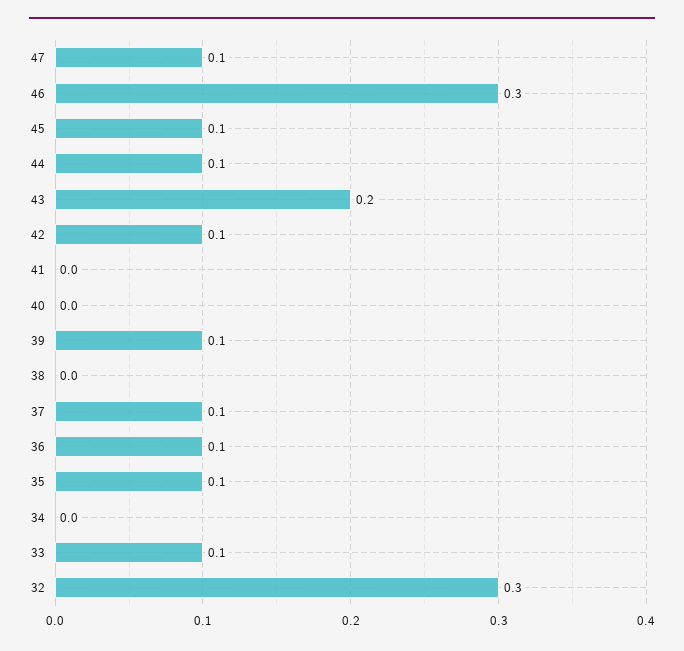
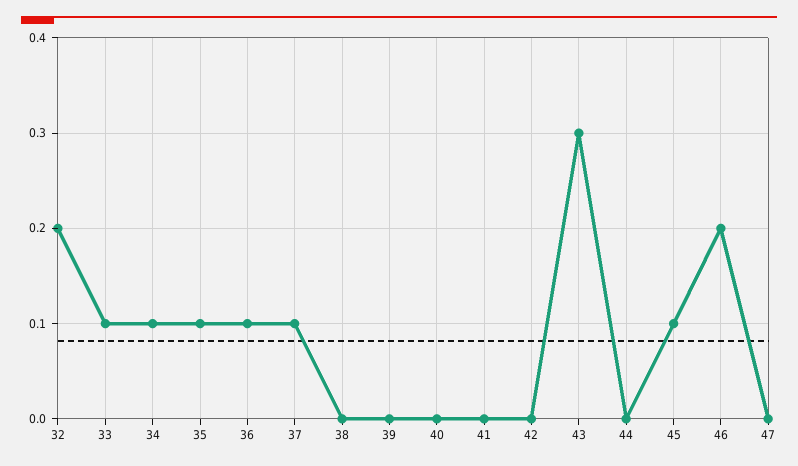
47: 0.1 -> 0
46: 0.3 -> 0.2
44: 0.1 -> 0
43: 0.2 -> 0.3
42: 0.1 -> 0
39: 0.1 -> 0
34: 0 -> 0.1
32: 0.3 -> 0.2

